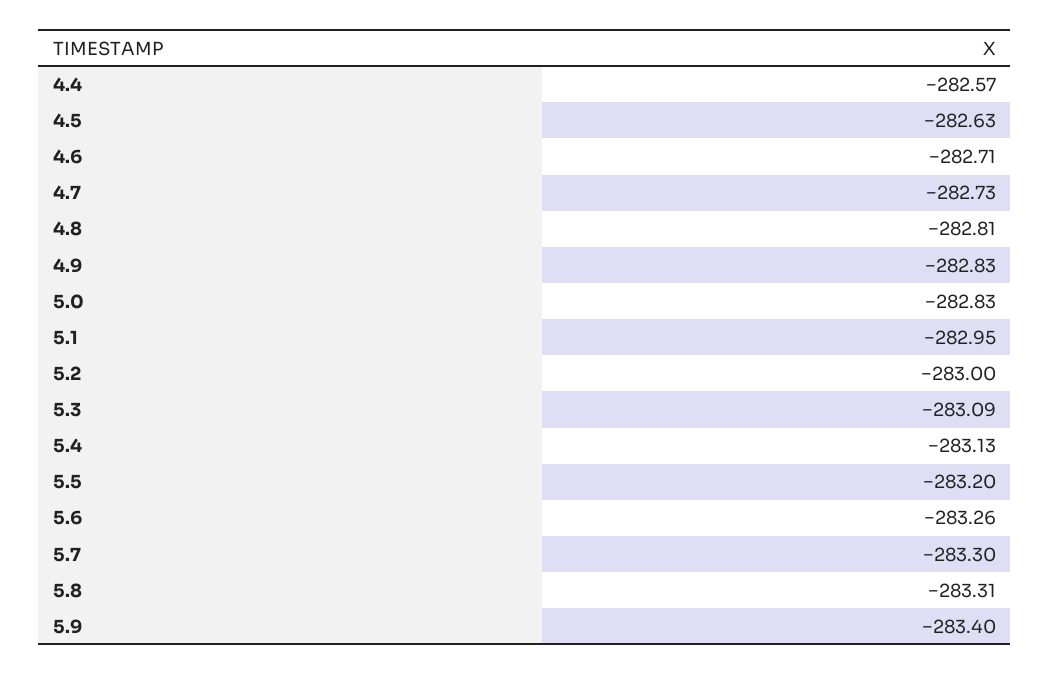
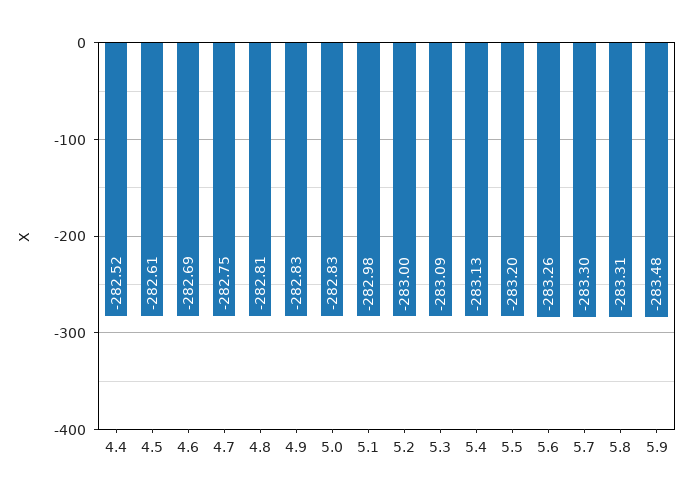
4.4: -282.57 -> -282.52
4.5: -282.63 -> -282.61
4.6: -282.71 -> -282.69
4.7: -282.73 -> -282.75
5.1: -282.95 -> -282.98
5.9: -283.4 -> -283.48

